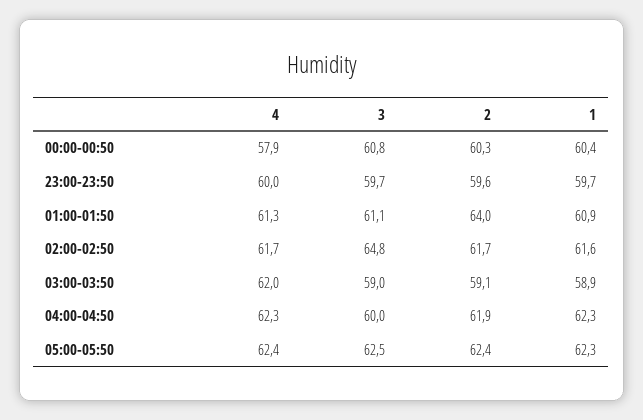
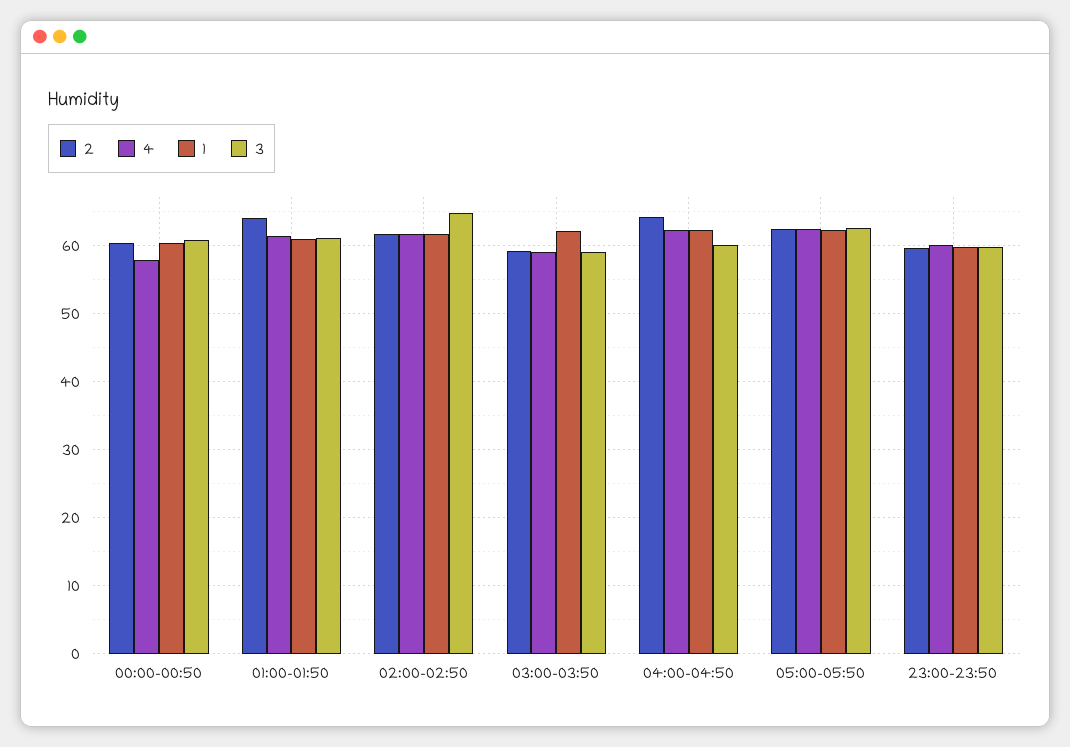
4, 03:00-03:50: 62 -> 59
1, 03:00-03:50: 58.9 -> 62
2, 04:00-04:50: 61.9 -> 64

